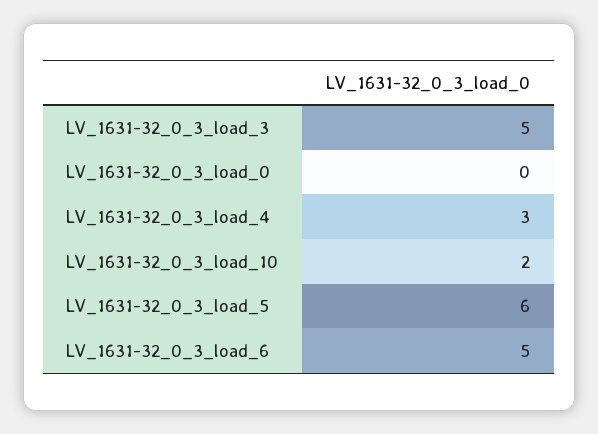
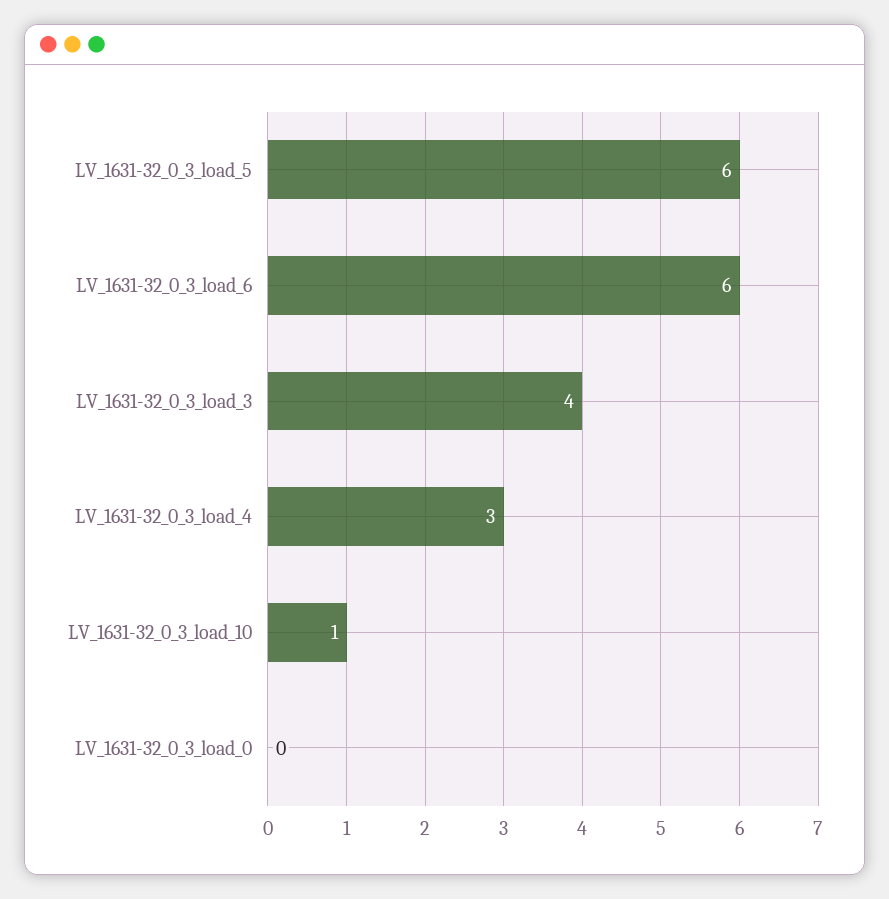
LV_1631-32_0_3_load_3: 5 -> 4
LV_1631-32_0_3_load_10: 2 -> 1
LV_1631-32_0_3_load_6: 5 -> 6

